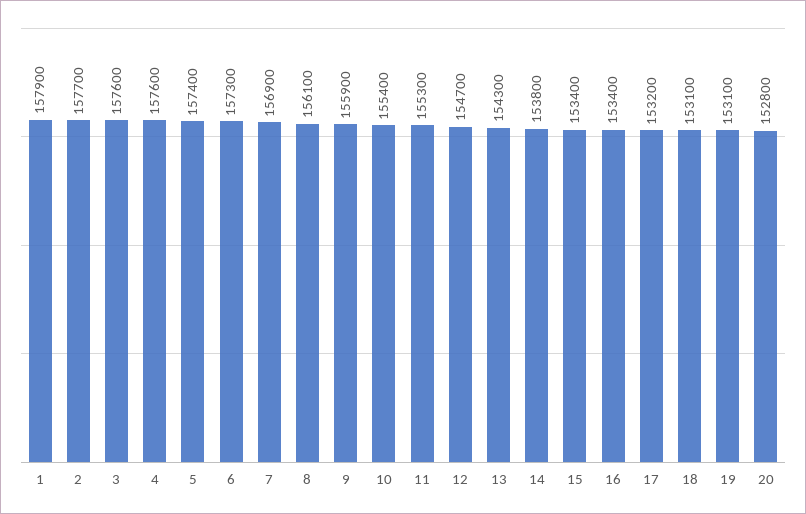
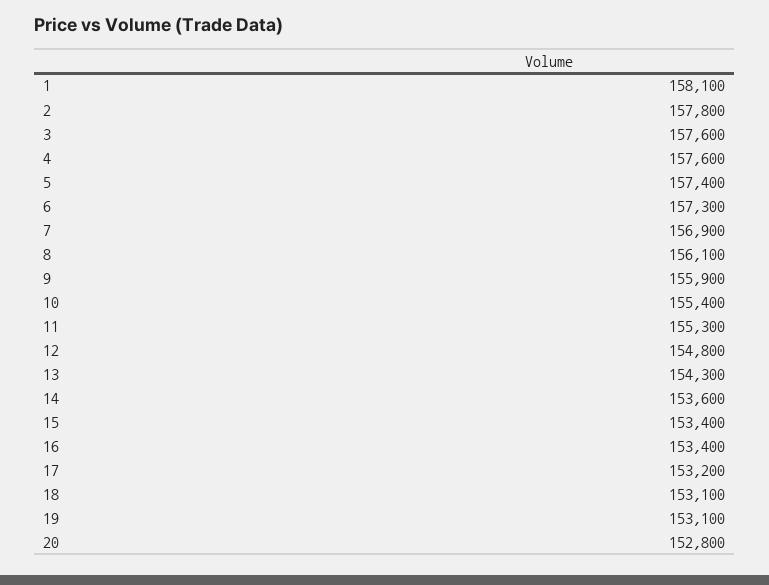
1: 157900 -> 158100
2: 157700 -> 157800
12: 154700 -> 154800
14: 153800 -> 153600

